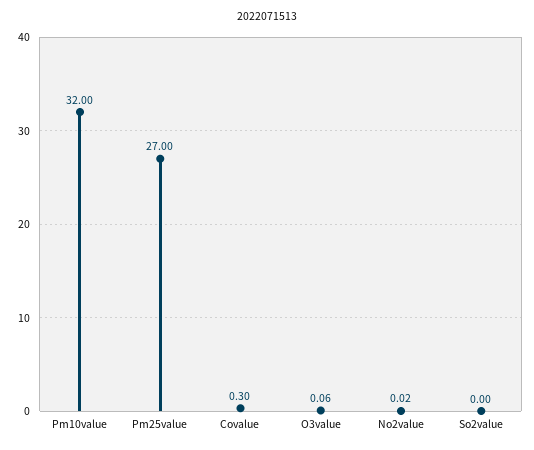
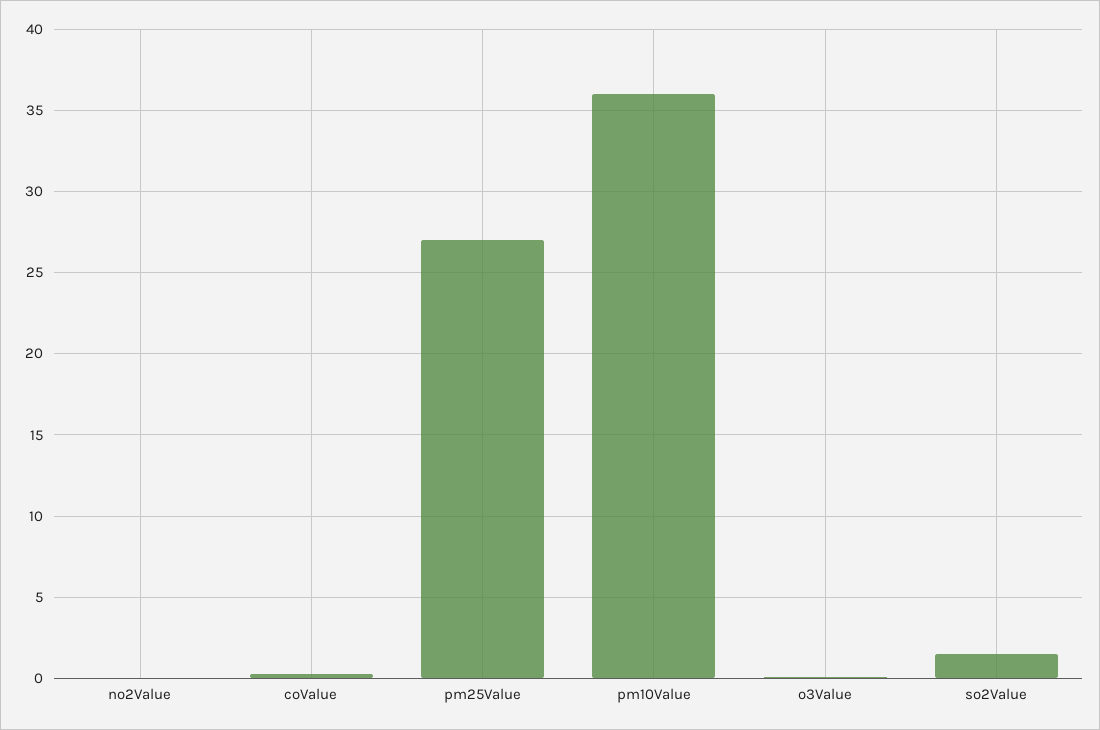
Pm10value: 32 -> 36
So2value: 0 -> 1.5

